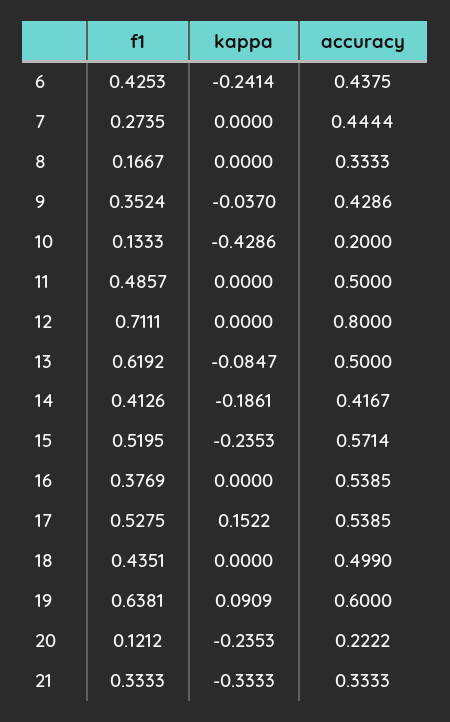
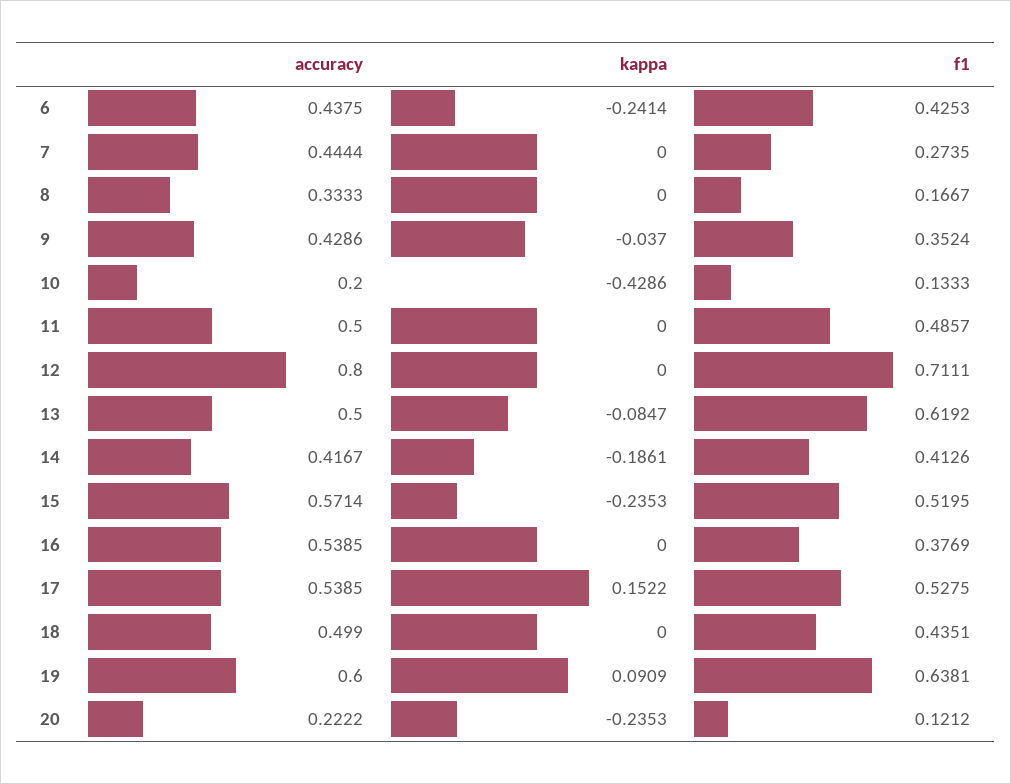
f1, 21: 0.3333 -> none
kappa, 21: -0.3333 -> none
accuracy, 21: 0.3333 -> none

